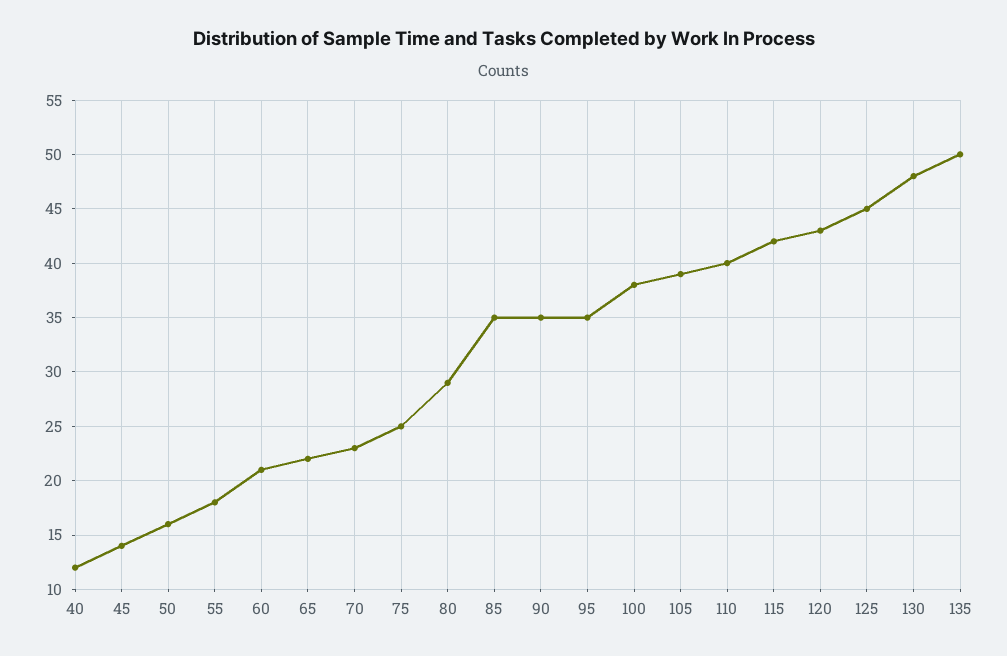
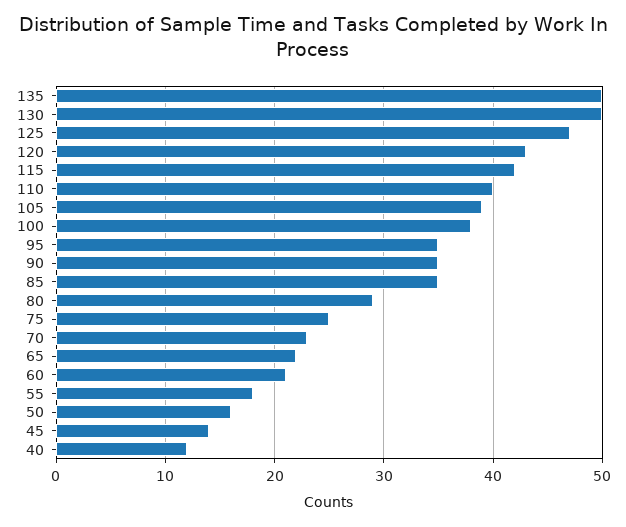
125: 45 -> 47
130: 48 -> 50

